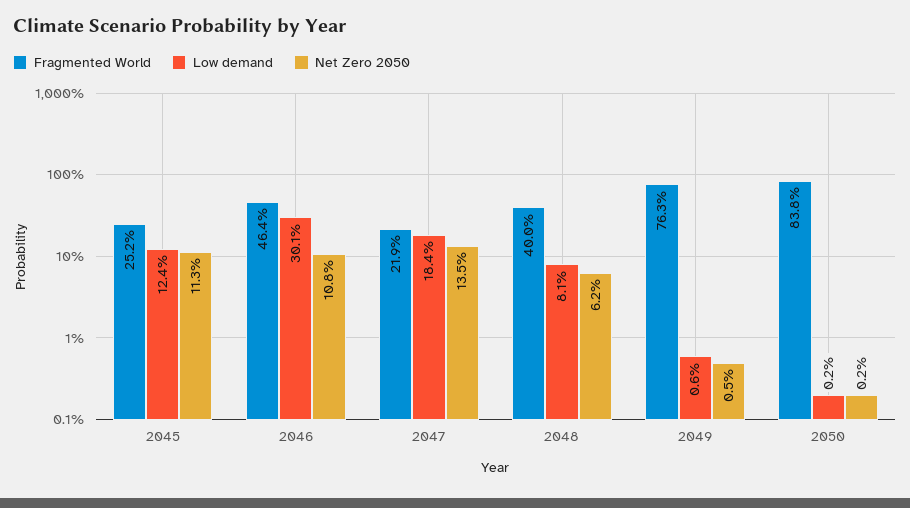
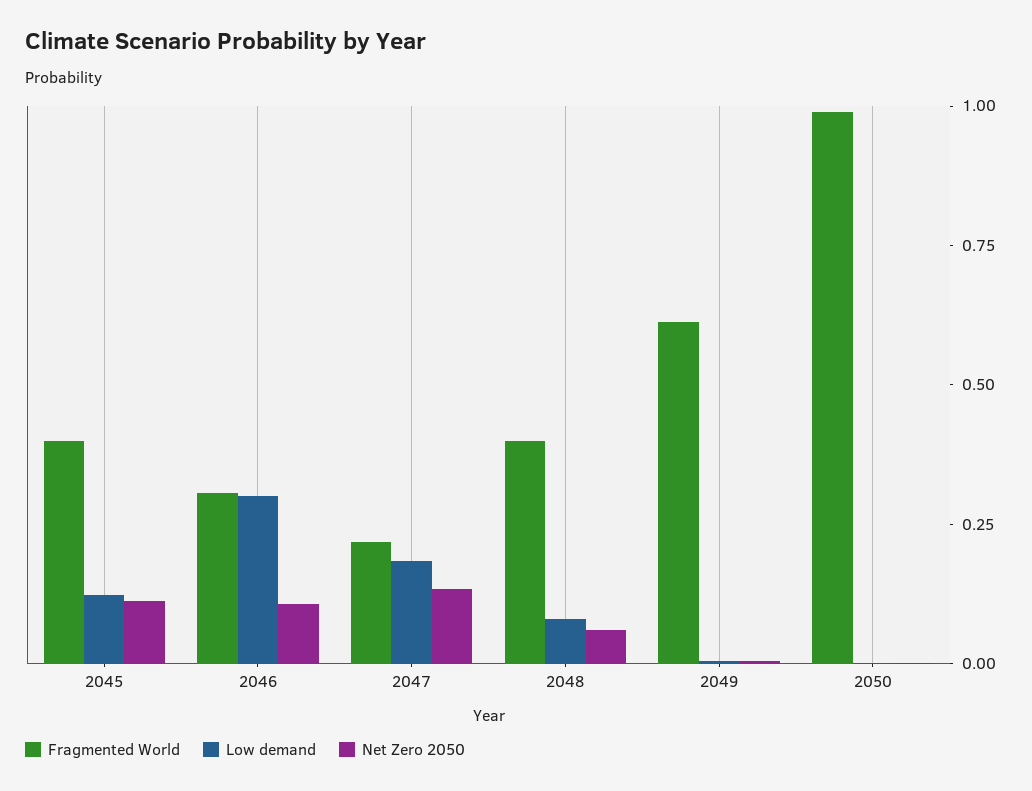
Fragmented World, 2045: 0.252 -> 0.4
Fragmented World, 2046: 0.464 -> 0.3
Fragmented World, 2049: 0.763 -> 0.6
Fragmented World, 2050: 0.838 -> 1

